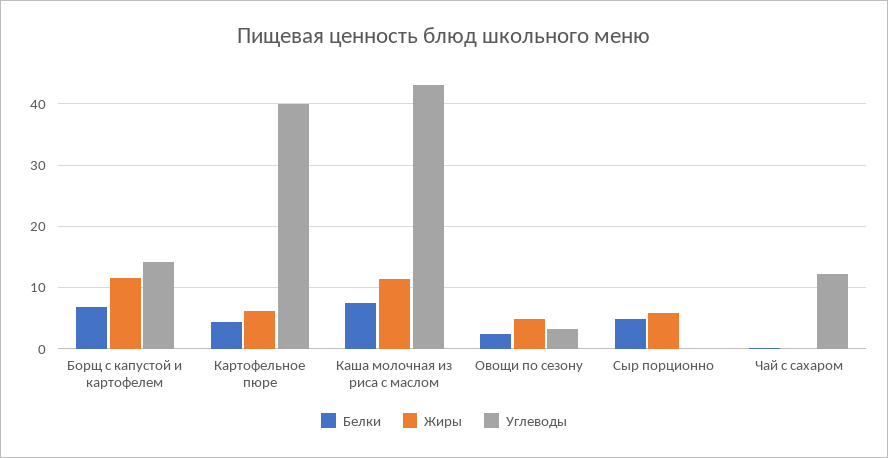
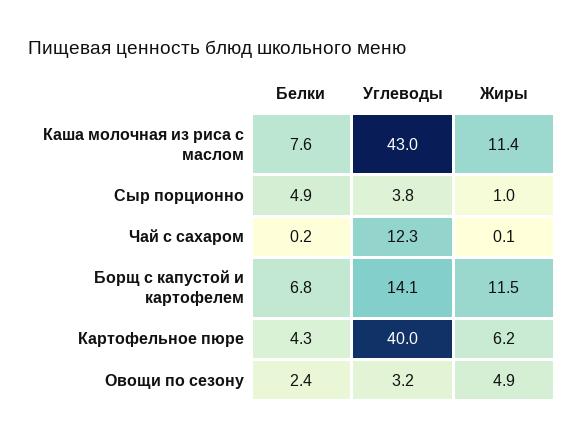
Жиры, Сыр порционно: 6 -> 1
Углеводы, Сыр порционно: 0 -> 3.8

